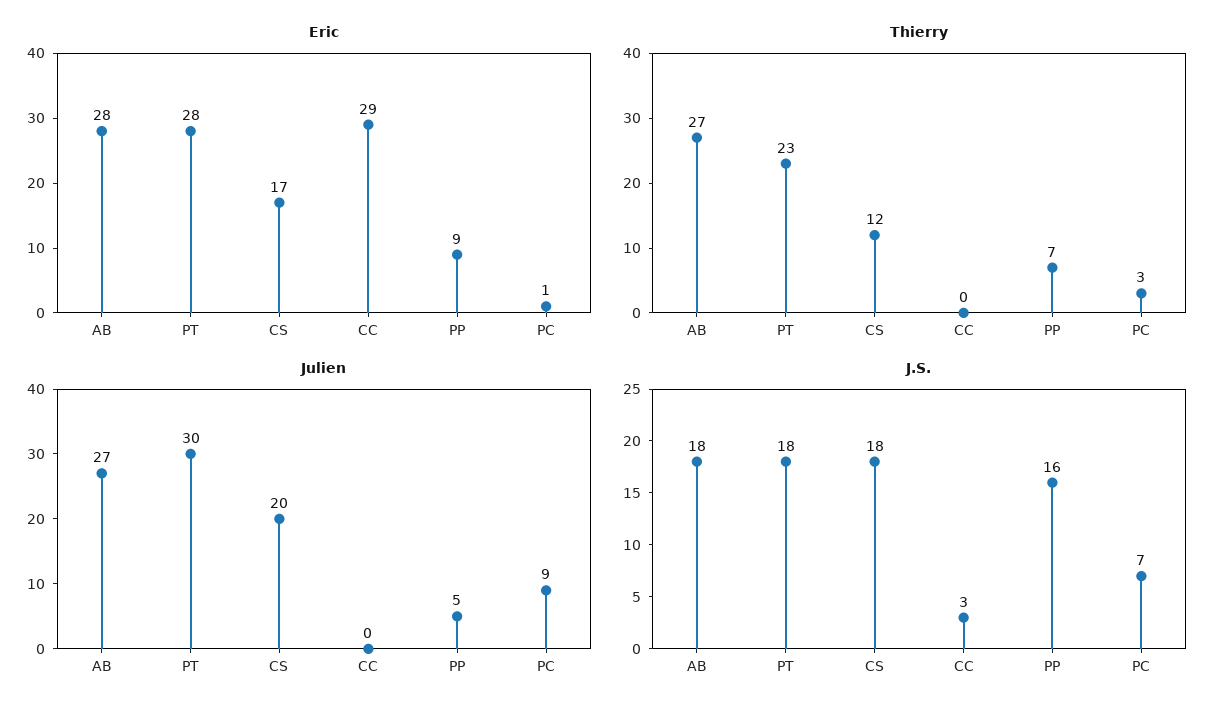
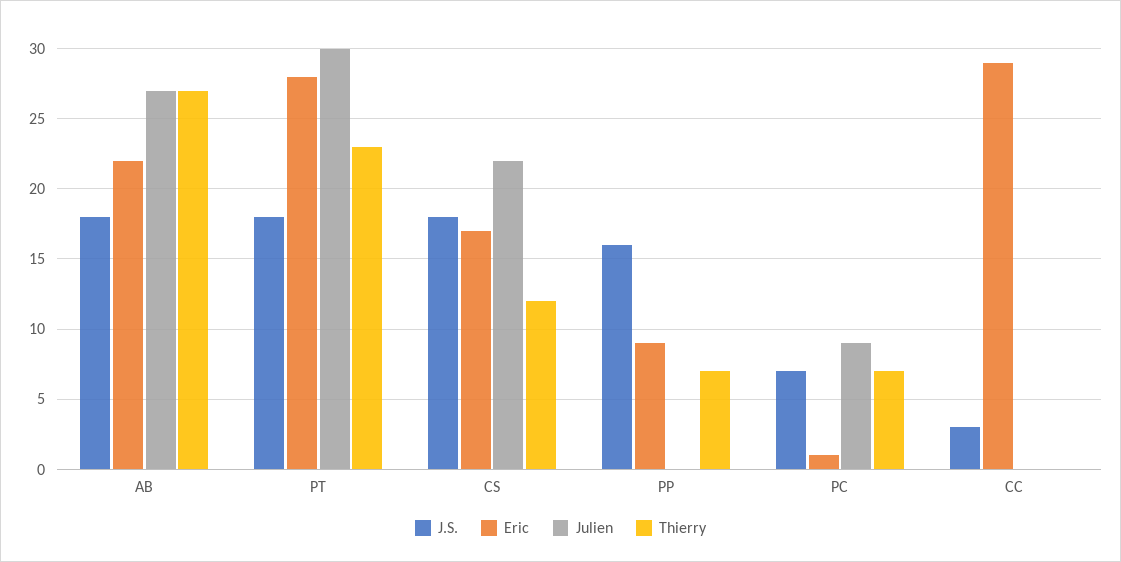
Eric, AB: 28 -> 22
Thierry, PC: 3 -> 7
Julien, CS: 20 -> 22
Julien, PP: 5 -> 0

